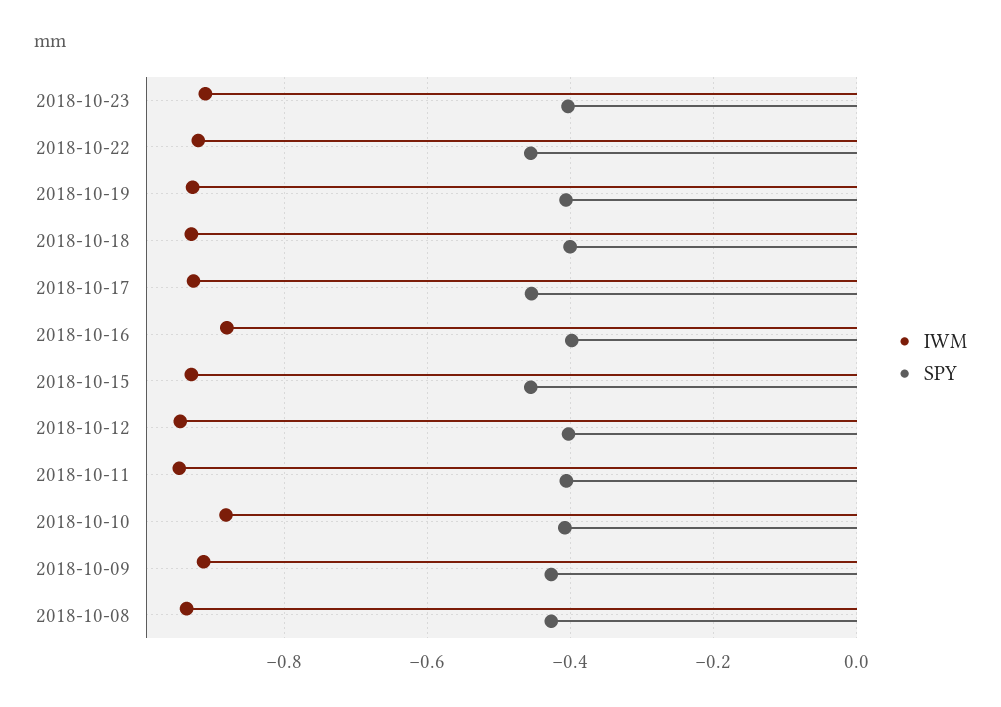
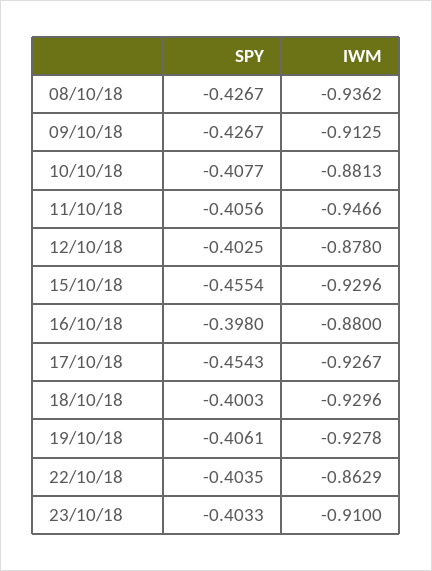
IWM, 2018-10-22: -0.92 -> -0.8629
SPY, 2018-10-22: -0.46 -> -0.4035
IWM, 2018-10-12: -0.94 -> -0.878

